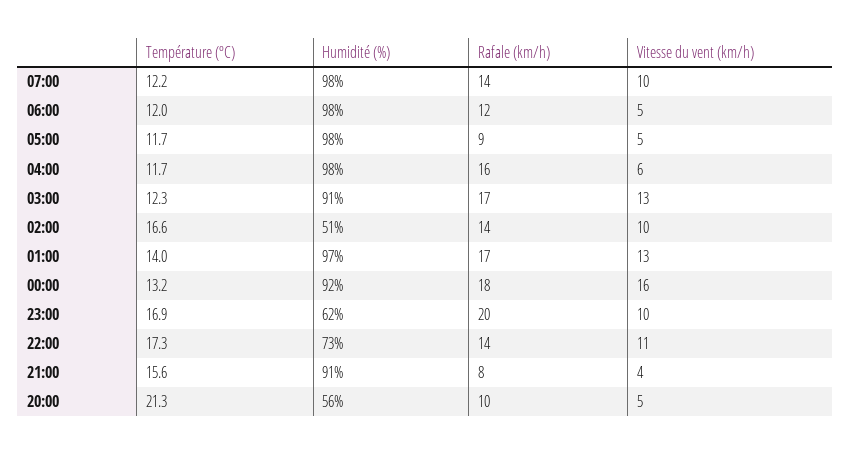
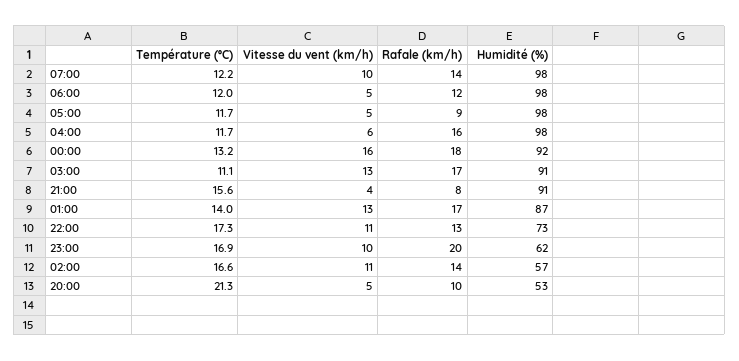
Température (ºC), 03:00: 12.3 -> 11.1
Humidité (%), 02:00: 51 -> 57
Vitesse du vent (km/h), 02:00: 10 -> 11
Humidité (%), 01:00: 97 -> 87
Rafale (km/h), 22:00: 14 -> 13
Humidité (%), 20:00: 56 -> 53

